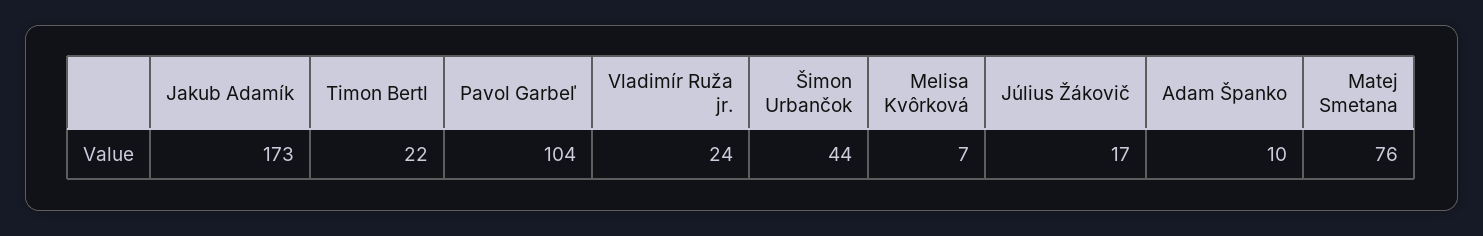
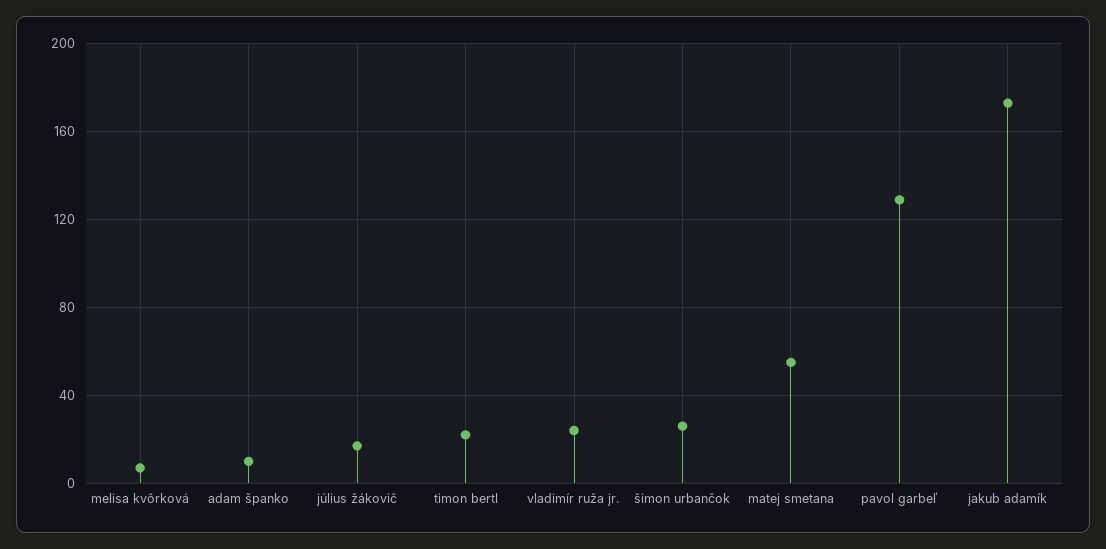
Pavol Garbeľ: 104 -> 130
Šimon Urbančok: 44 -> 25
Matej Smetana: 76 -> 55

